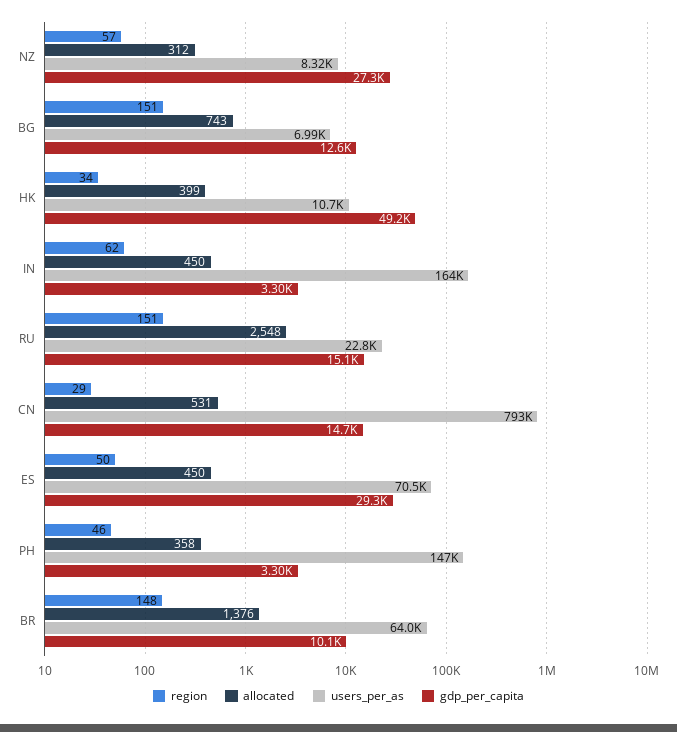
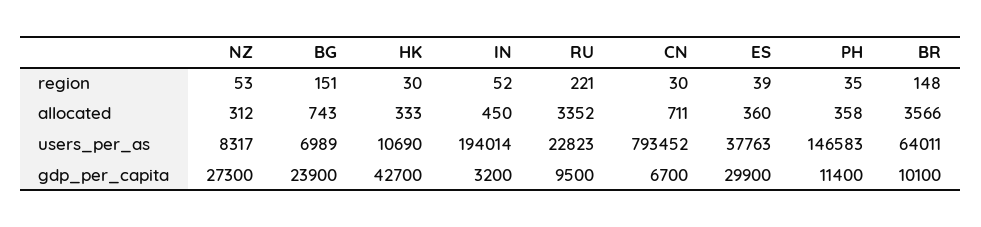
region, NZ: 57 -> 53
gdp_per_capita, BG: 12600 -> 23900
region, HK: 34 -> 30
allocated, HK: 399 -> 333
gdp_per_capita, HK: 49200 -> 42700
region, IN: 62 -> 52
users_per_as, IN: 164000 -> 194014
gdp_per_capita, IN: 3300 -> 3200
region, RU: 151 -> 221
allocated, RU: 2548 -> 3352
gdp_per_capita, RU: 15100 -> 9500
region, CN: 29 -> 30
allocated, CN: 531 -> 711
gdp_per_capita, CN: 14700 -> 6700
region, ES: 50 -> 39
allocated, ES: 450 -> 360
users_per_as, ES: 70500 -> 37763
gdp_per_capita, ES: 29300 -> 29900
region, PH: 46 -> 35
gdp_per_capita, PH: 3300 -> 11400
allocated, BR: 1376 -> 3566

